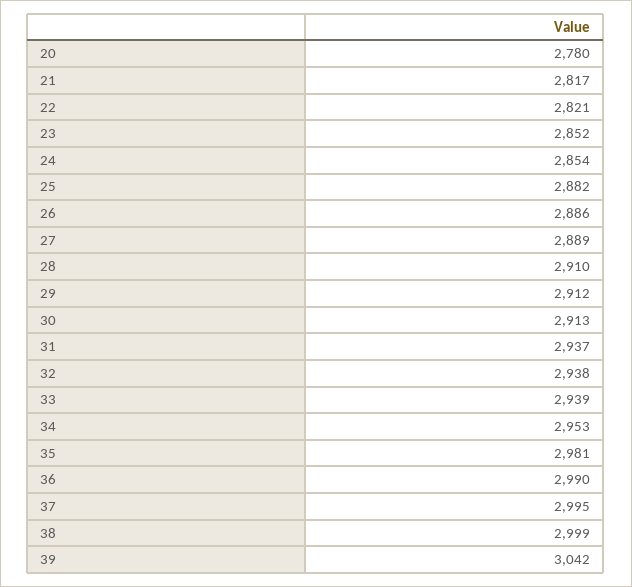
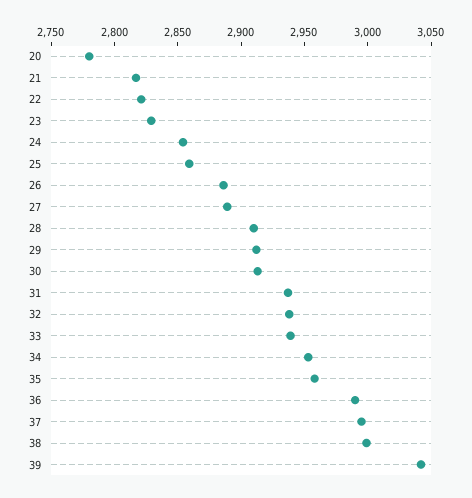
23: 2852 -> 2830
25: 2882 -> 2860
35: 2981 -> 2960

